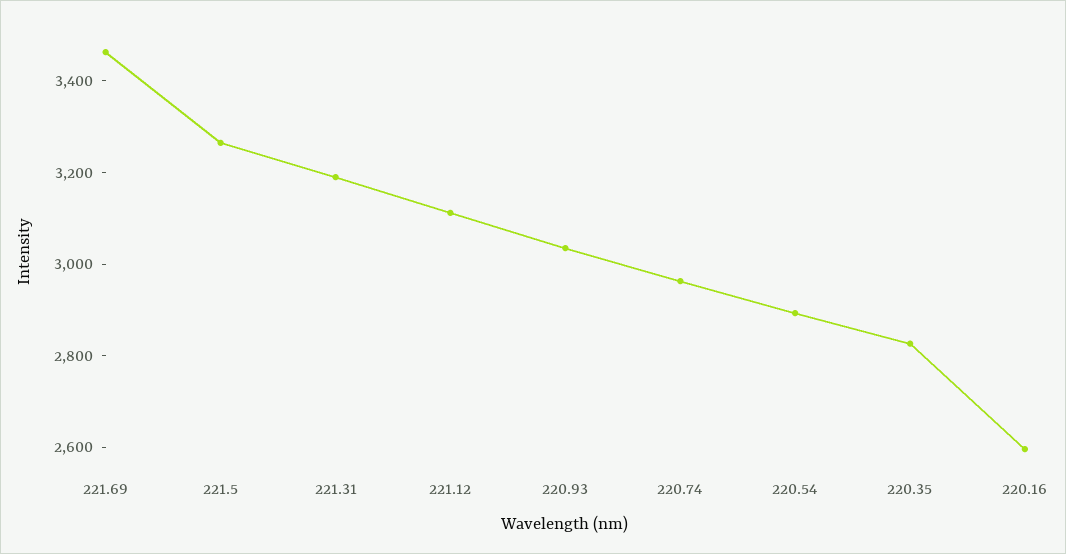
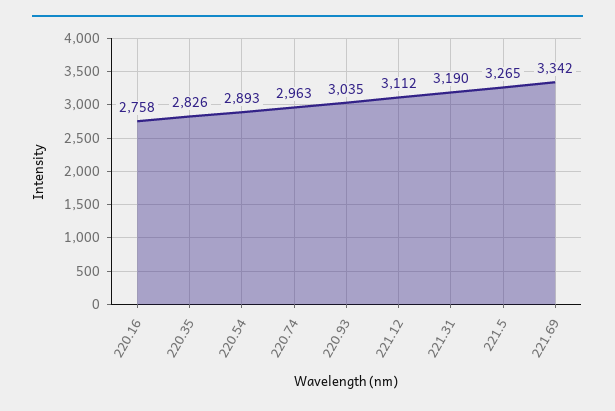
221.69: 3450 -> 3342
220.16: 2600 -> 2758

